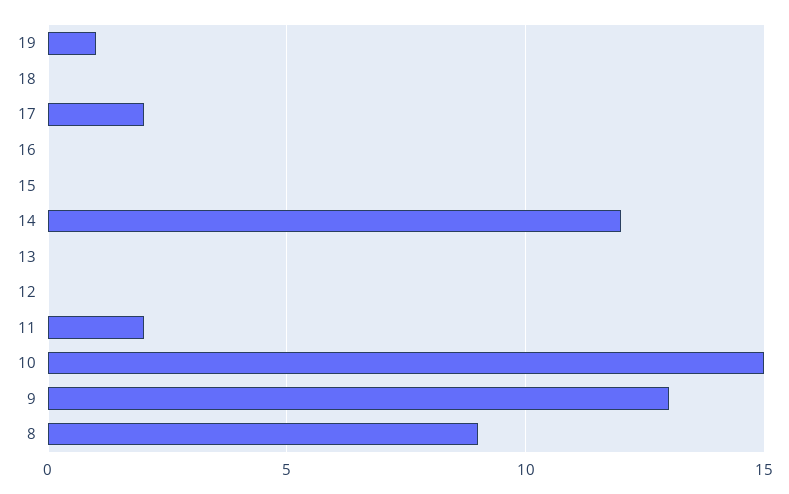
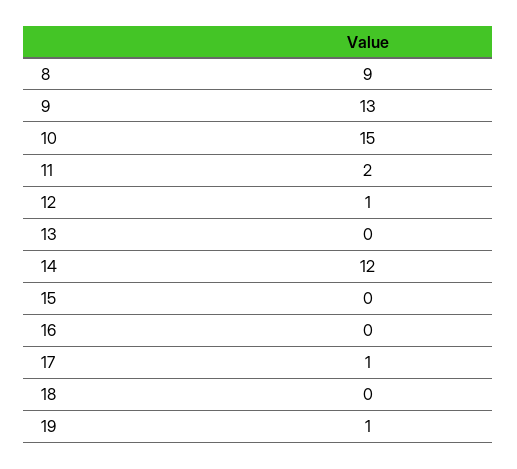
17: 2 -> 1
12: 0 -> 1

